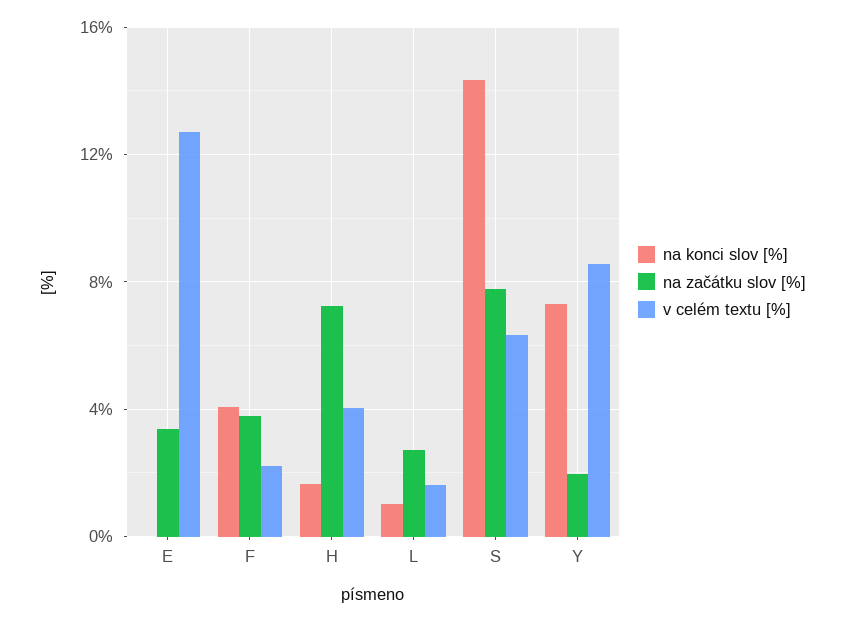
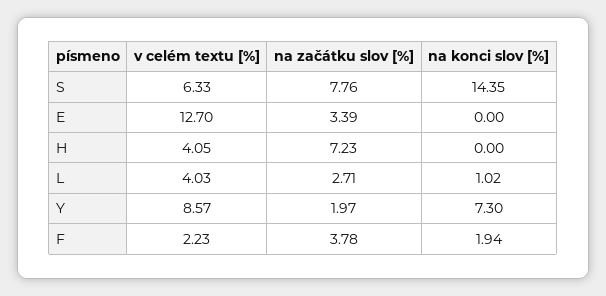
na konci slov [%], F: 4 -> 1.94
na konci slov [%], H: 1.5 -> 0
v celém textu [%], L: 1.5 -> 4.03

